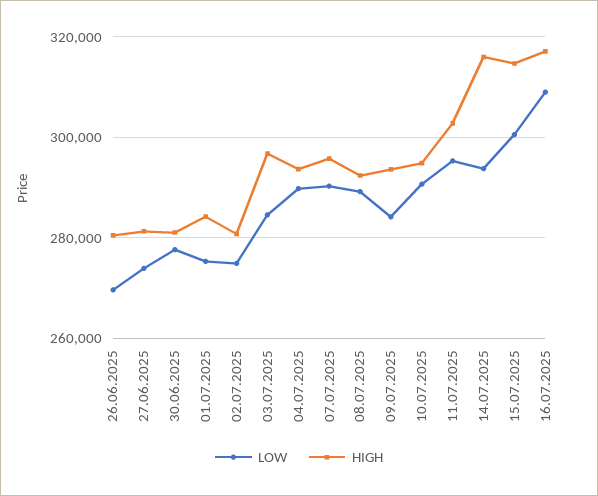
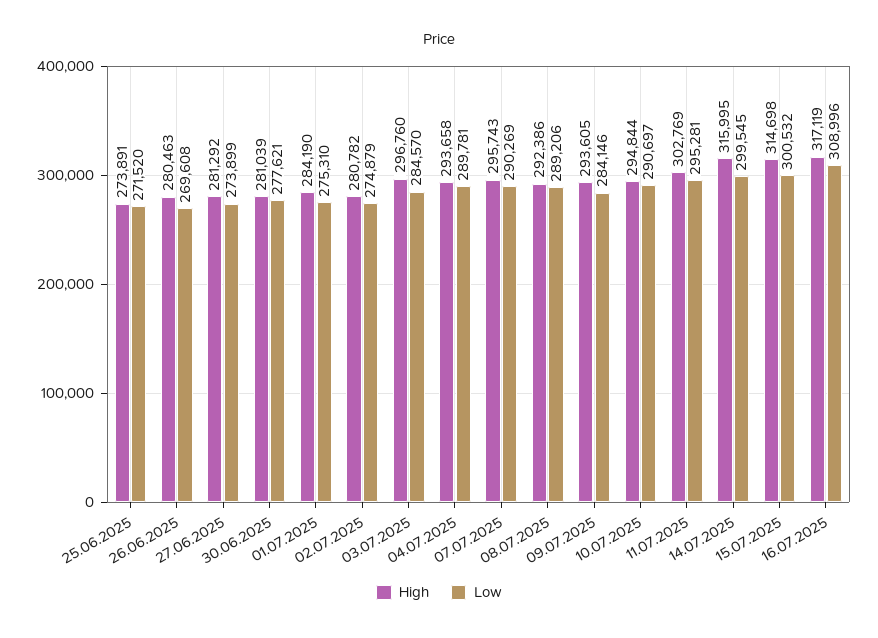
LOW, 14.07.2025: 294000 -> 299545
HIGH, 25.06.2025: none -> 273891
LOW, 25.06.2025: none -> 271520

